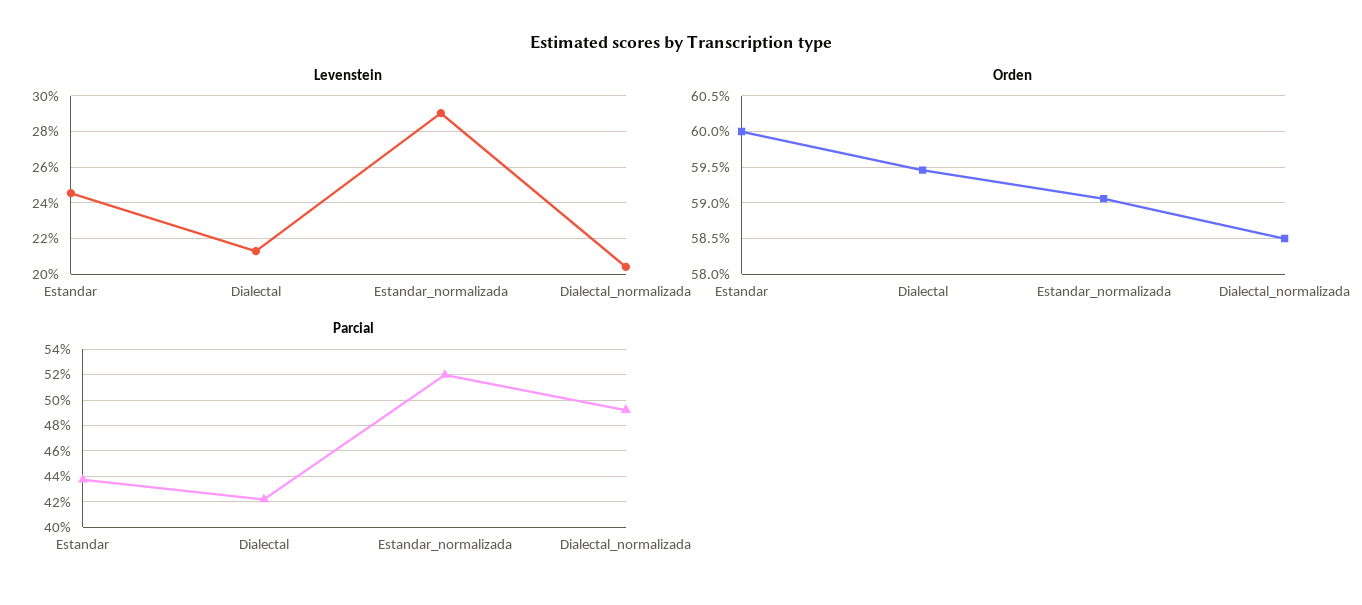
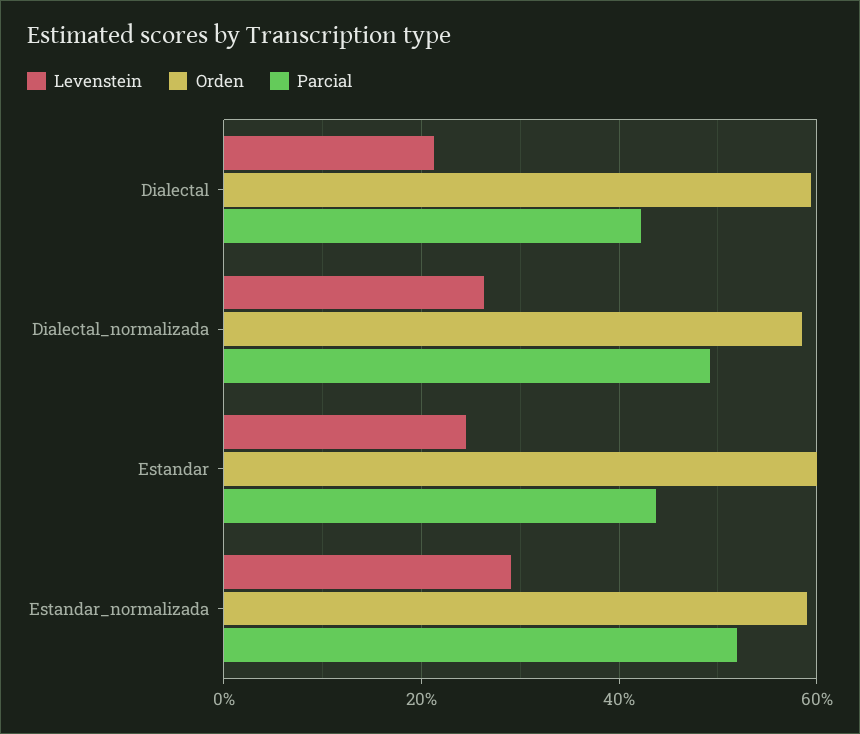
Levenstein, Dialectal_normalizada: 20.5 -> 26

